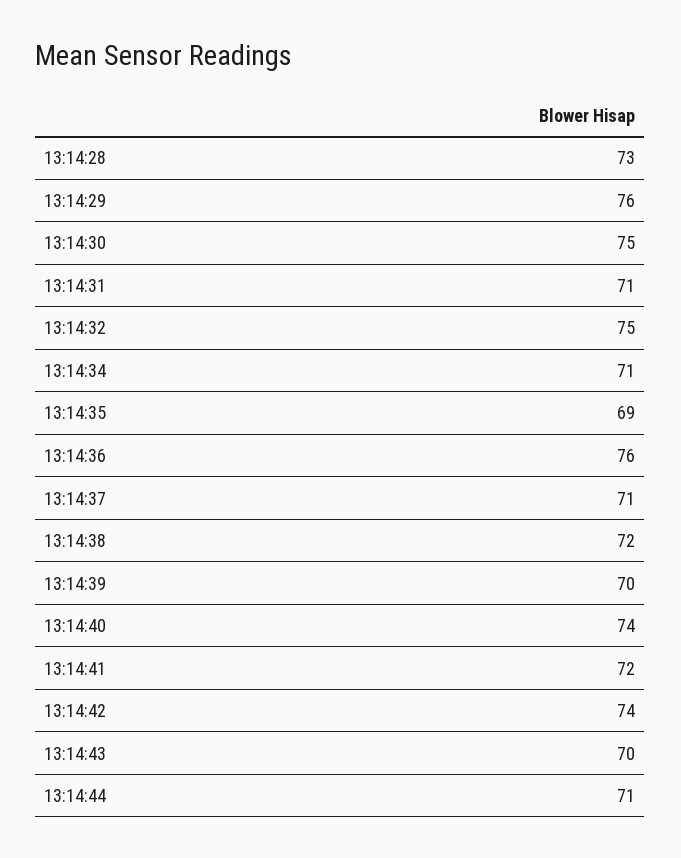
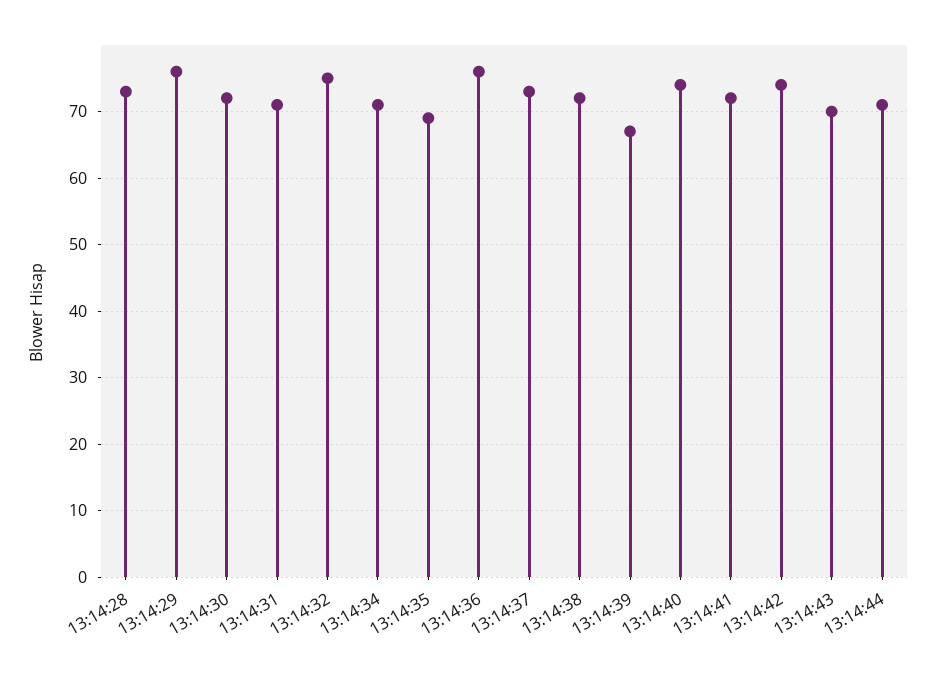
13:14:30: 75 -> 72
13:14:37: 71 -> 73
13:14:39: 70 -> 67

